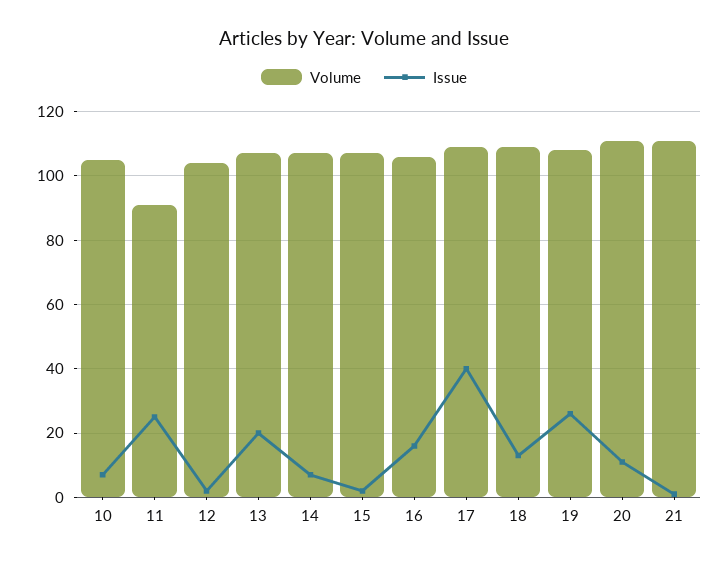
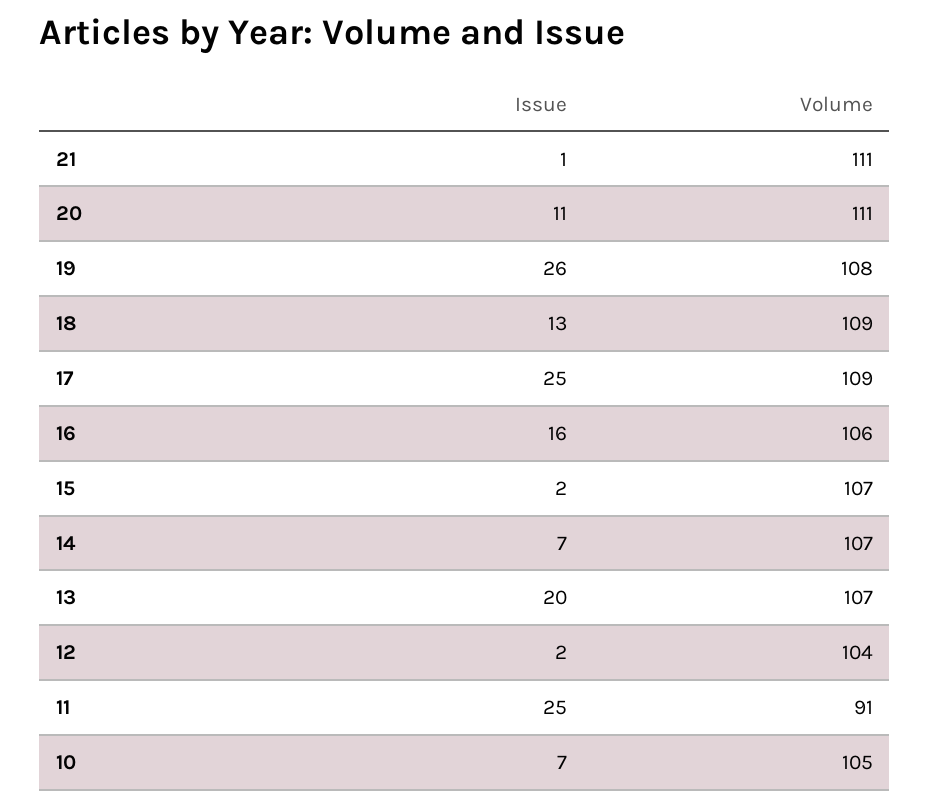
Issue, 17: 40 -> 25

